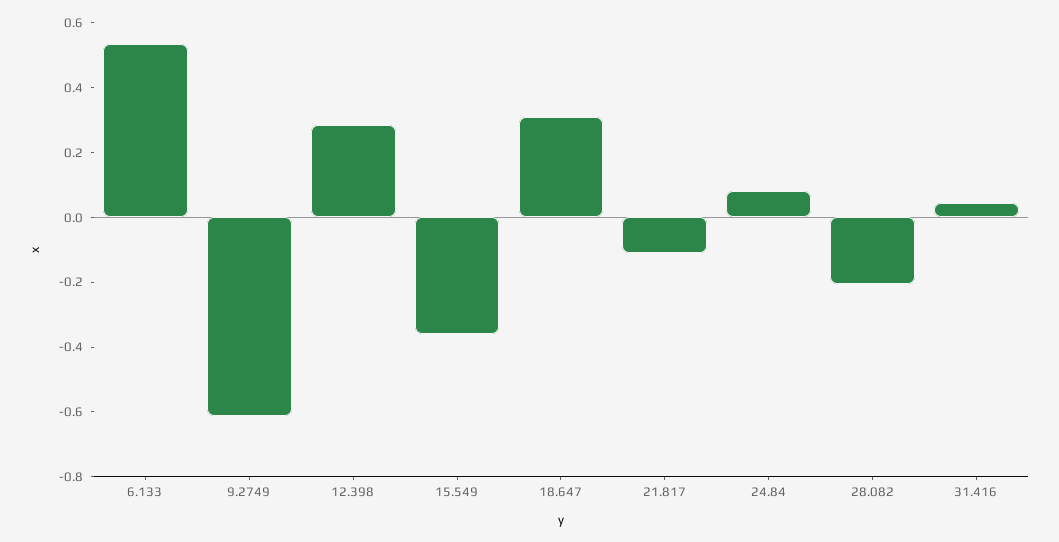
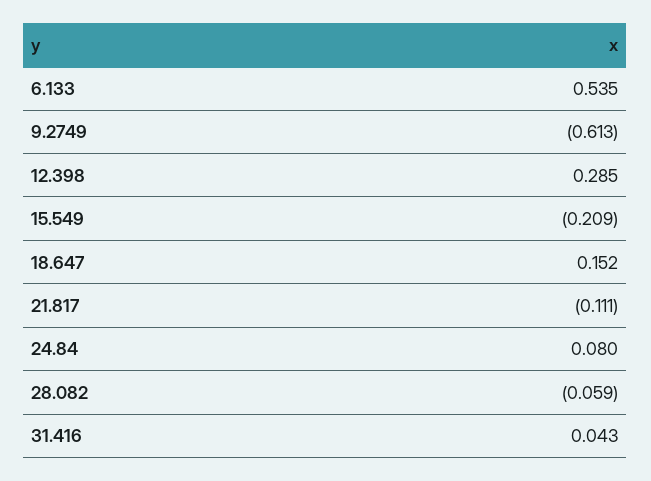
15.549: -0.35 -> -0.209
18.647: 0.3 -> 0.152
28.082: -0.2 -> -0.059

